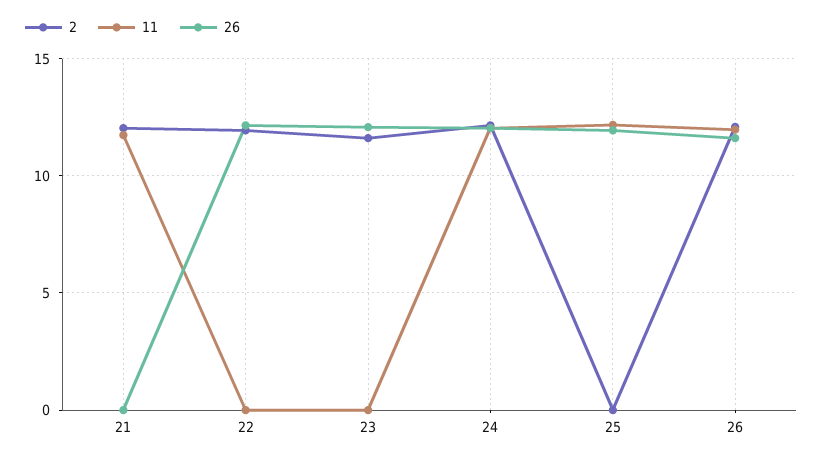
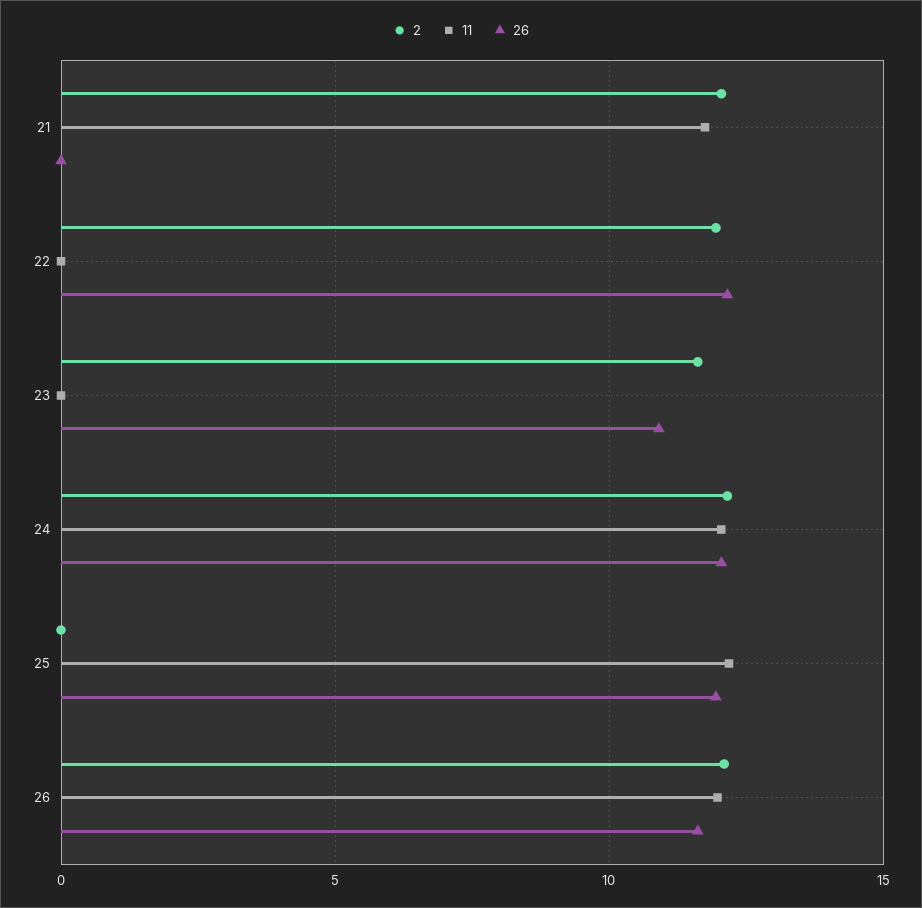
26, 23: 12 -> 11

